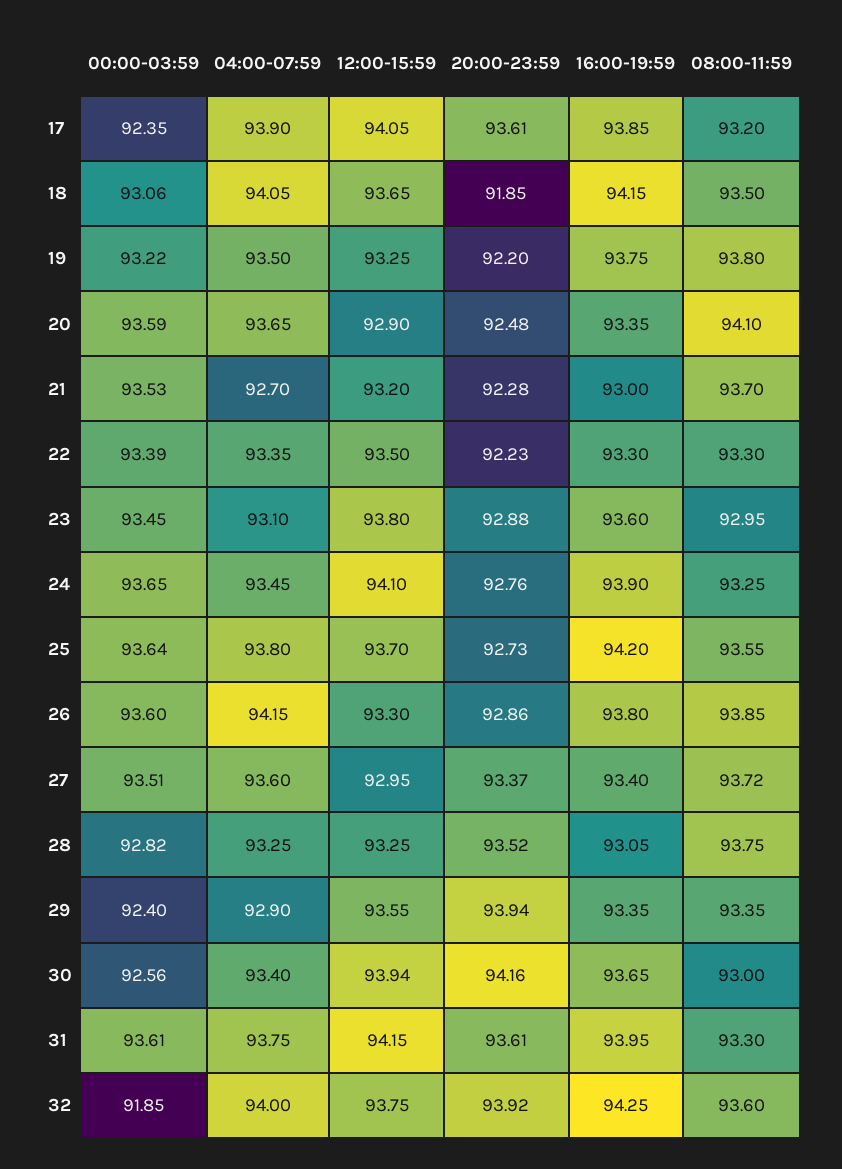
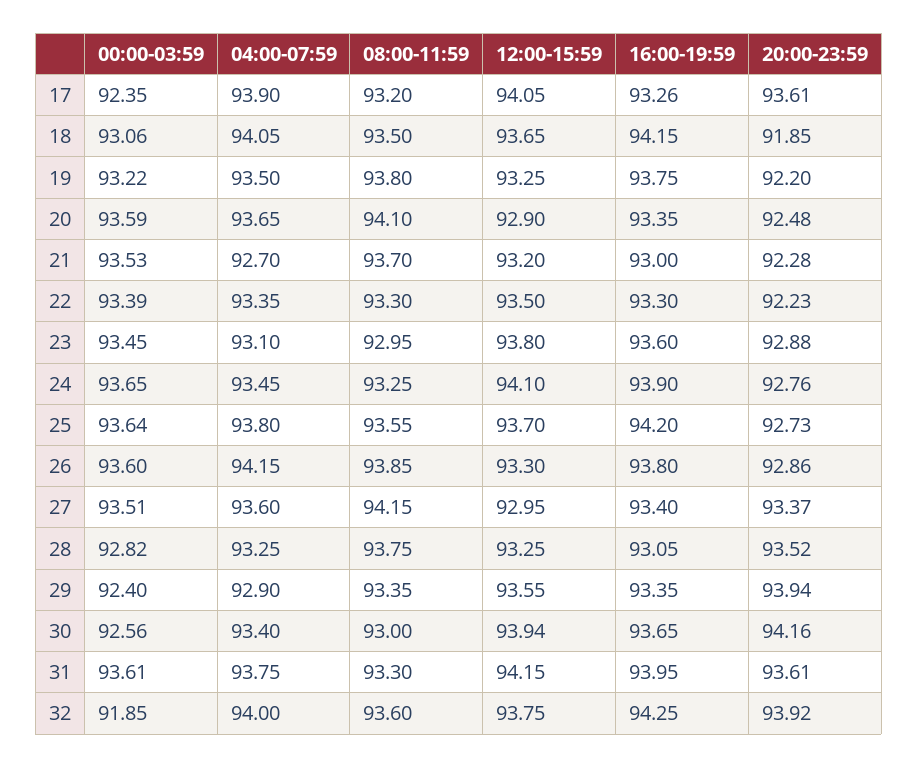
16:00-19:59, 17: 93.85 -> 93.26
08:00-11:59, 27: 93.72 -> 94.15

